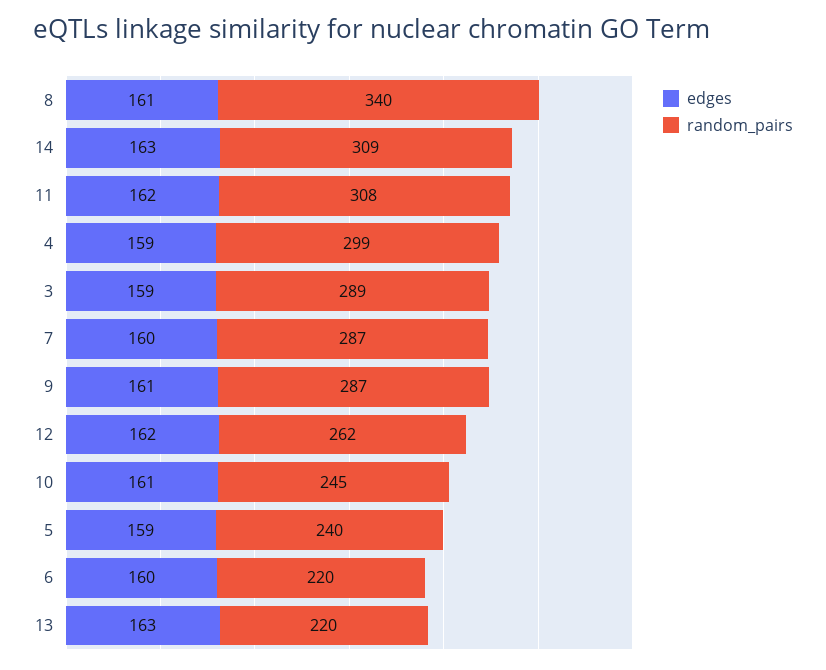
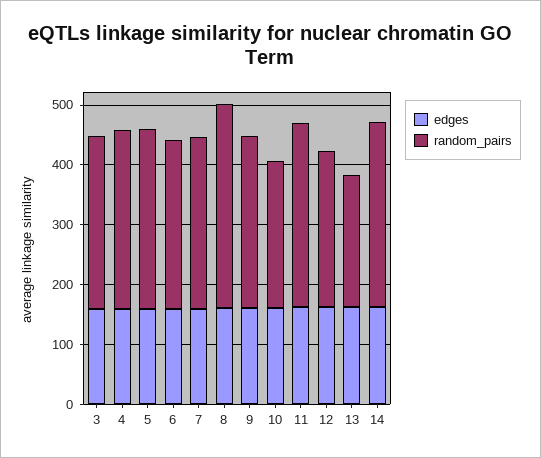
random_pairs, 5: 240 -> 300
random_pairs, 6: 220 -> 280

